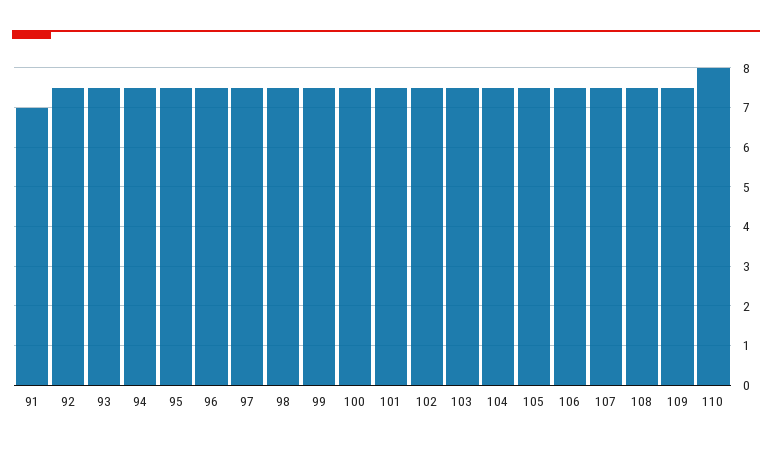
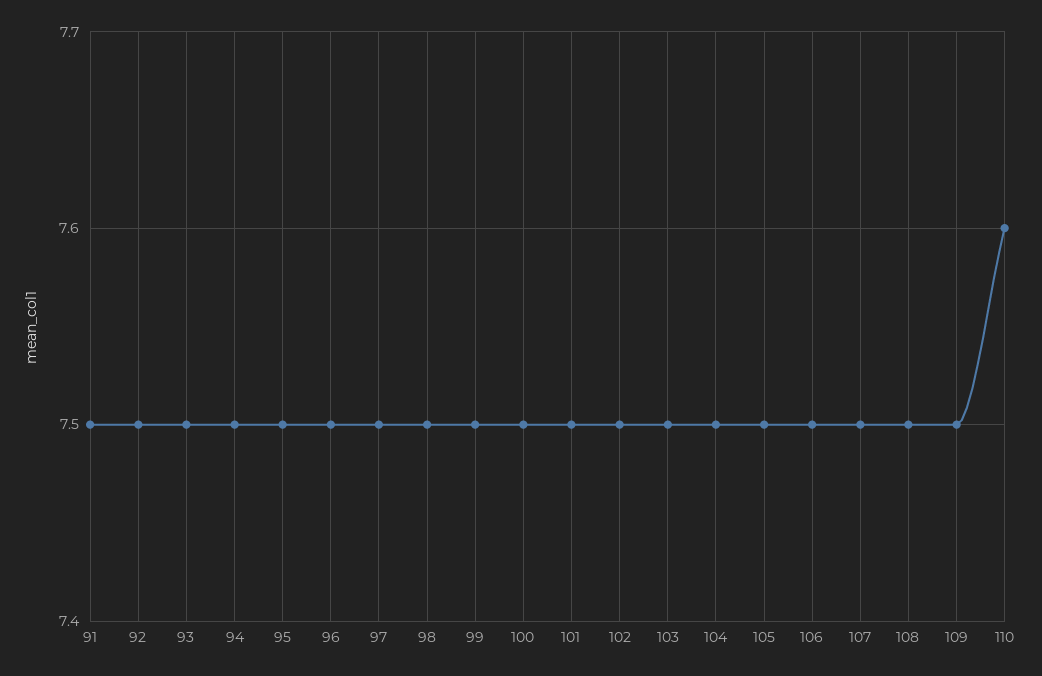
91: 7 -> 7.5
110: 8 -> 7.6

